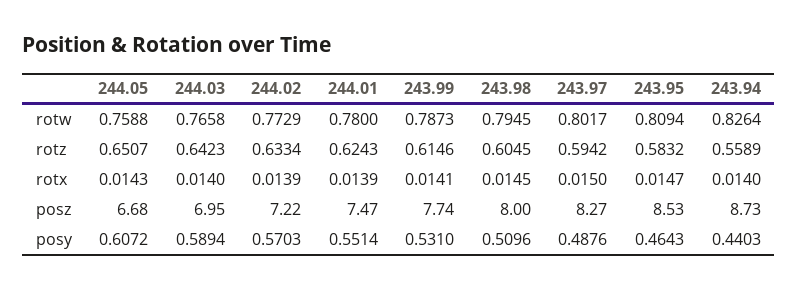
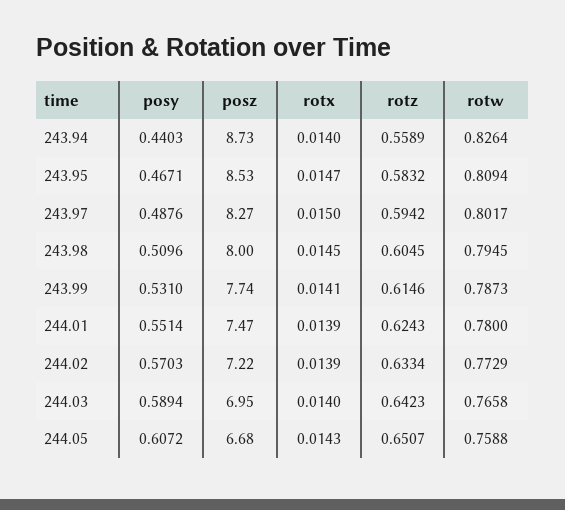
243.95, posy: 0.4643 -> 0.4671

